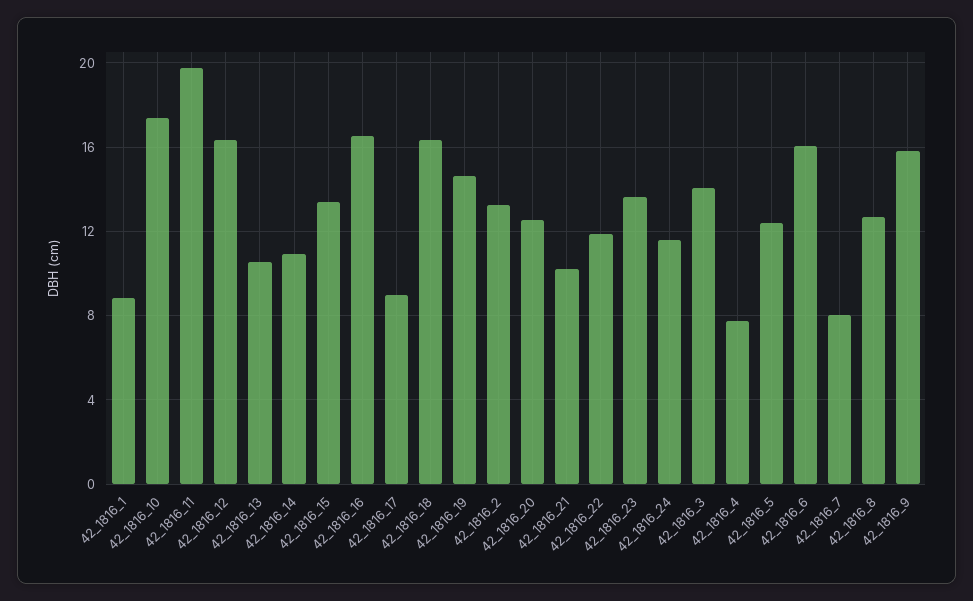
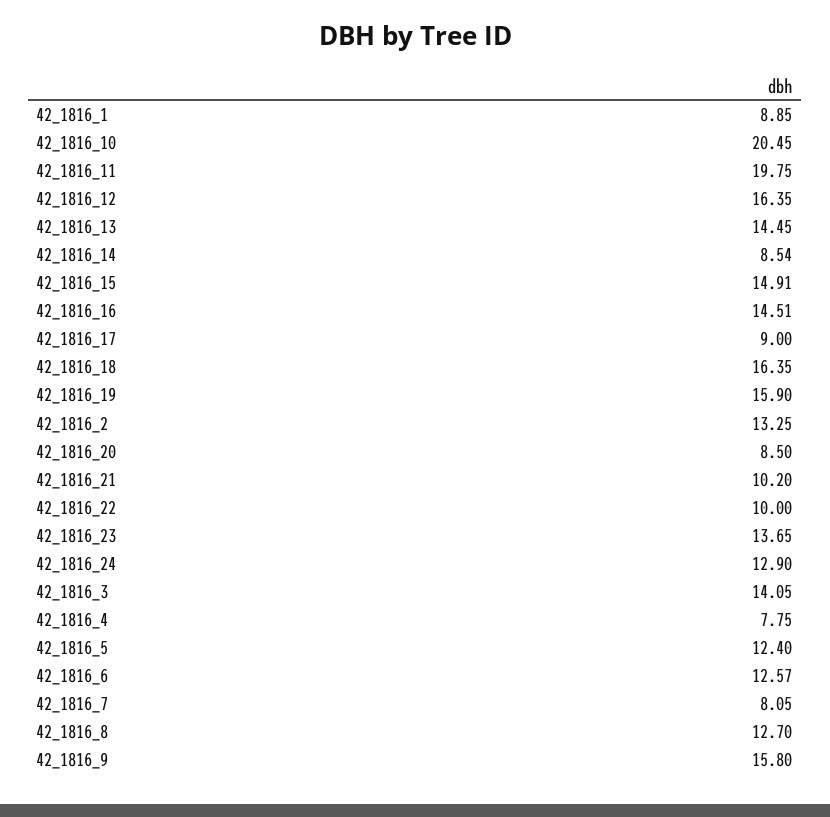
42_1816_10: 17.5 -> 20.45
42_1816_13: 10.5 -> 14.45
42_1816_14: 11 -> 8.54
42_1816_15: 13.5 -> 14.91
42_1816_16: 16.5 -> 14.51
42_1816_19: 14.5 -> 15.9
42_1816_20: 12.5 -> 8.5
42_1816_22: 12 -> 10
42_1816_24: 11.5 -> 12.9
42_1816_6: 16 -> 12.57

